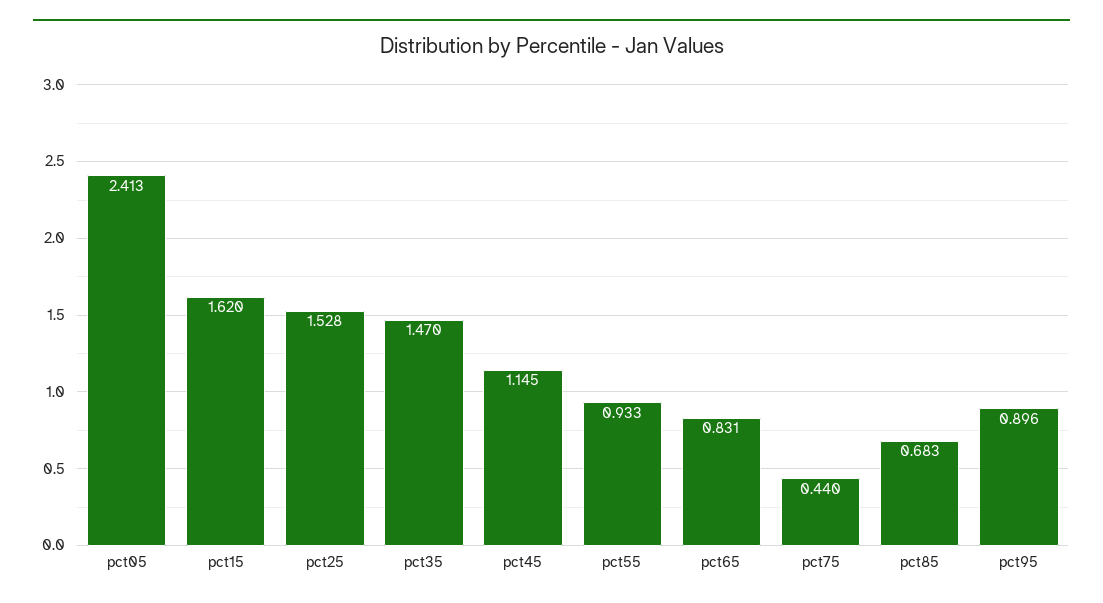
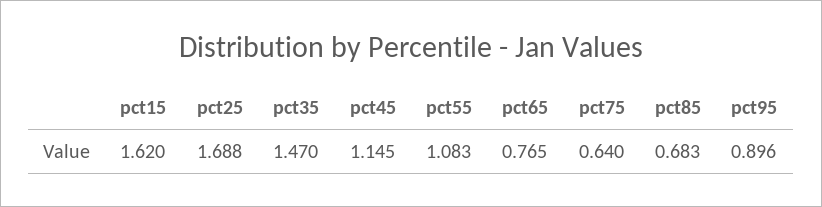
pct05: 2.413 -> none
pct25: 1.528 -> 1.688
pct55: 0.933 -> 1.083
pct65: 0.831 -> 0.765
pct75: 0.44 -> 0.64

